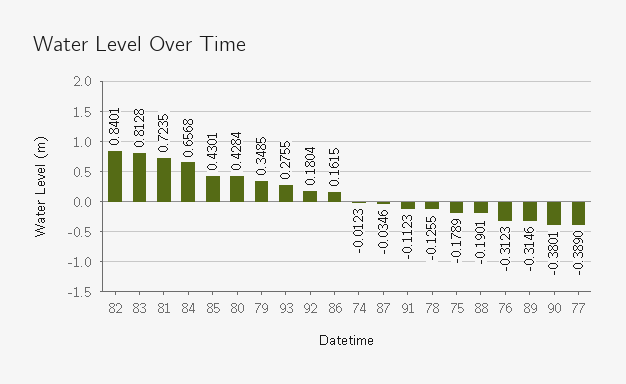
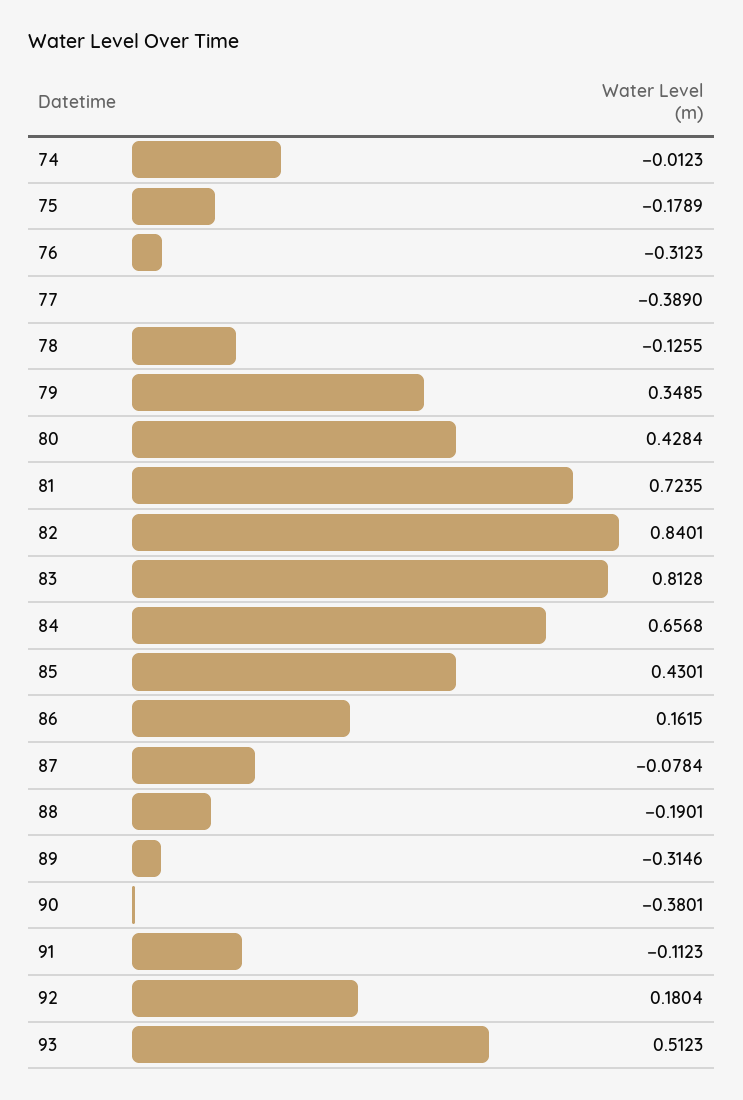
93: 0.2755 -> 0.5123
87: -0.0346 -> -0.0784

